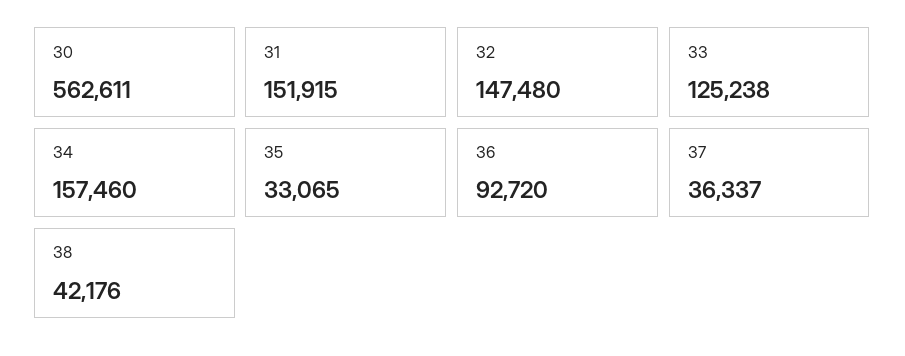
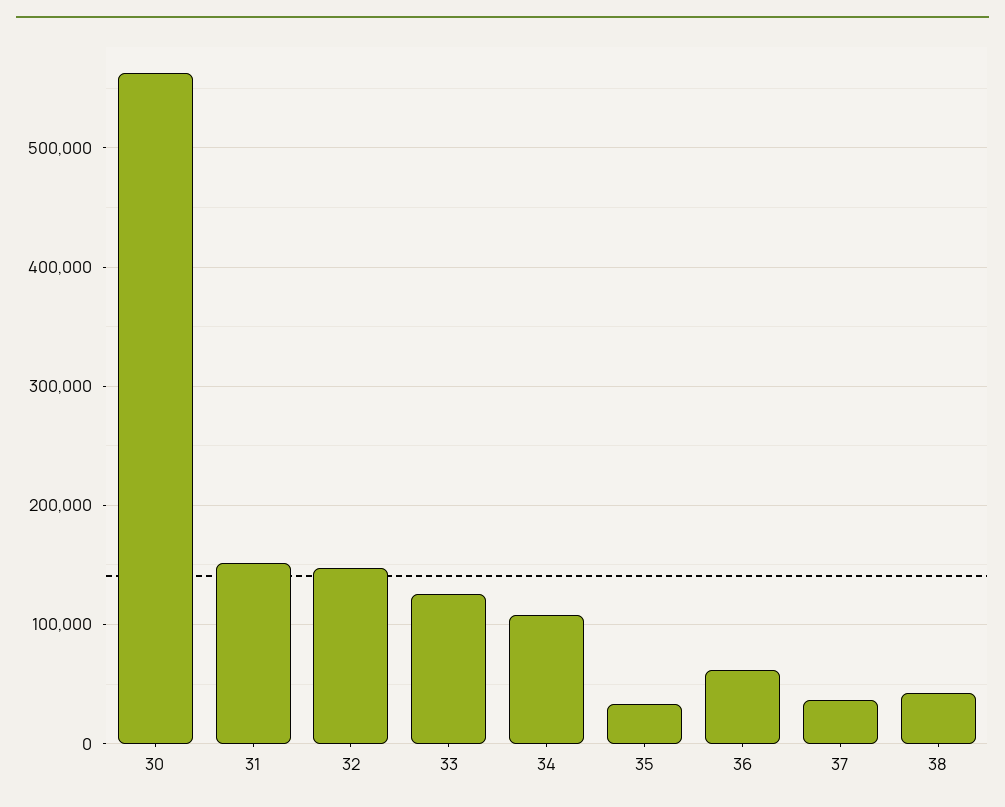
34: 157460 -> 110000
36: 92720 -> 60000

